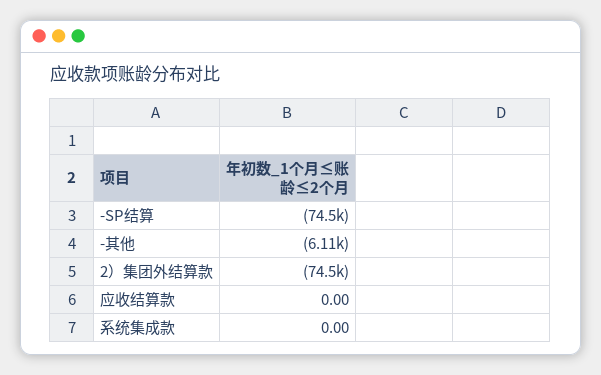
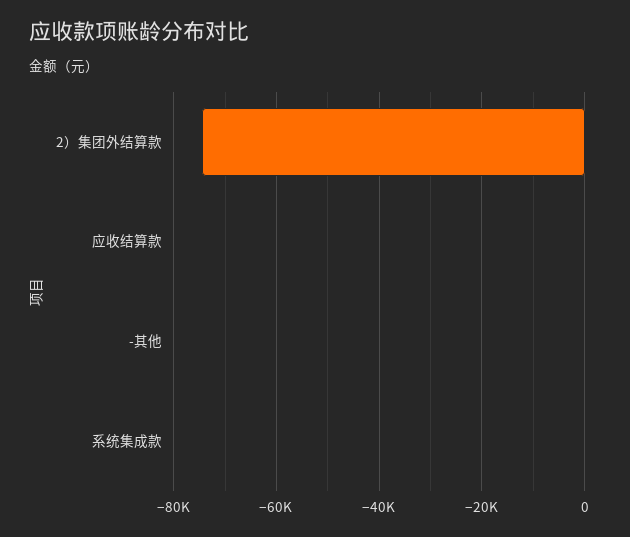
-SP结算: -74500 -> none
-其他: -6110 -> 0

